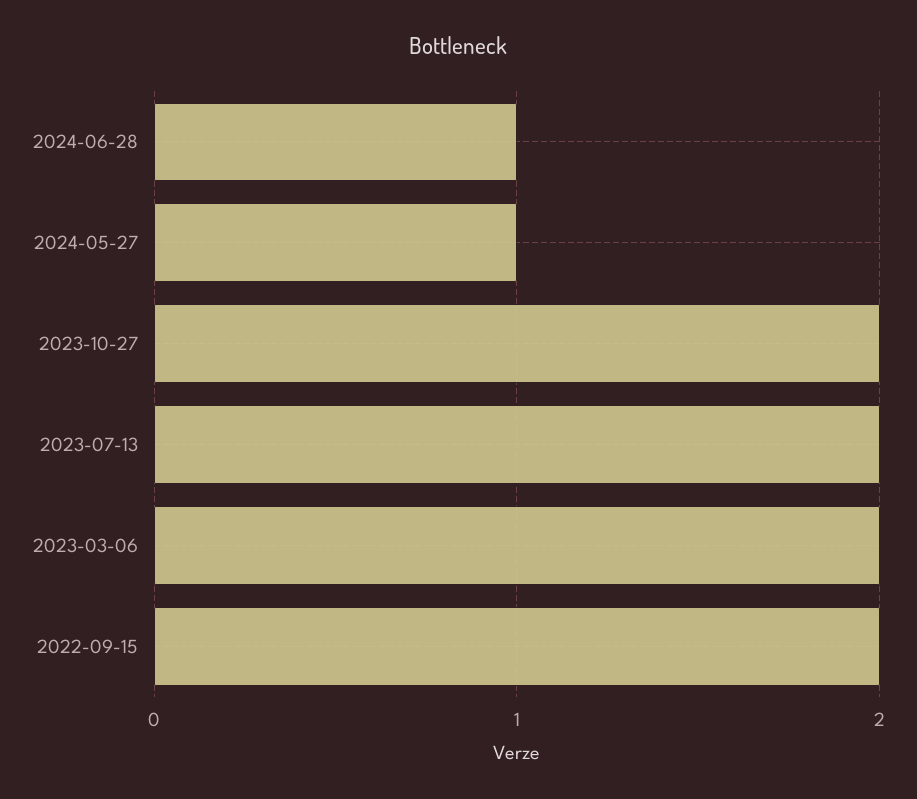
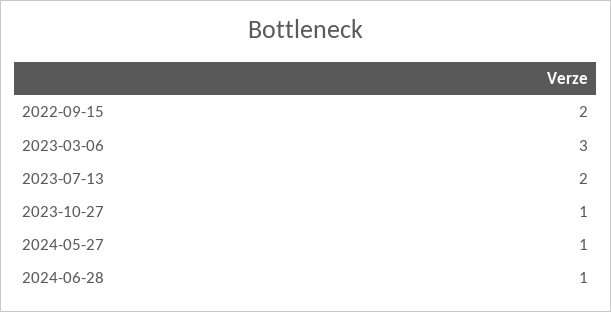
2023-10-27: 2 -> 1
2023-03-06: 2 -> 3

